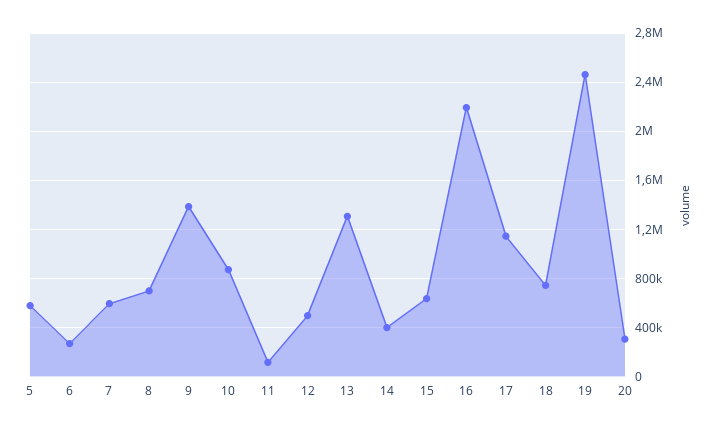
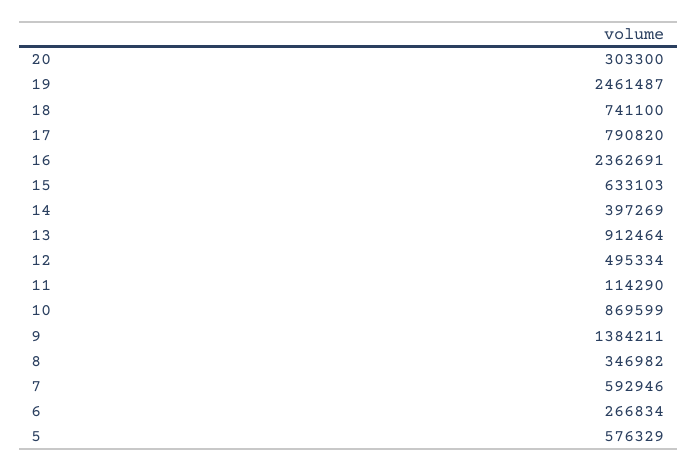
8: 700000 -> 346982
13: 1300000 -> 912464
16: 2200000 -> 2362691
17: 1150000 -> 790820

